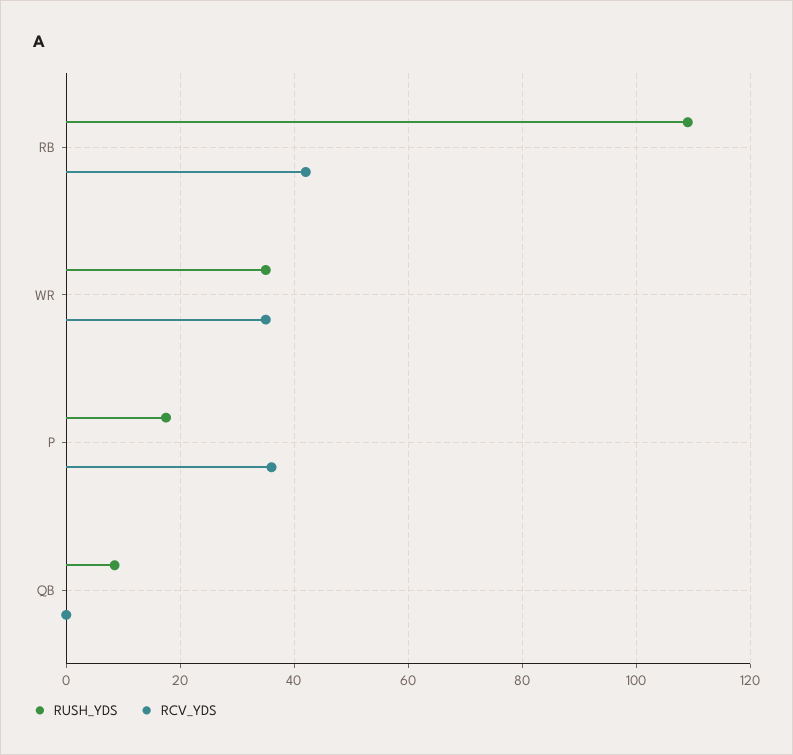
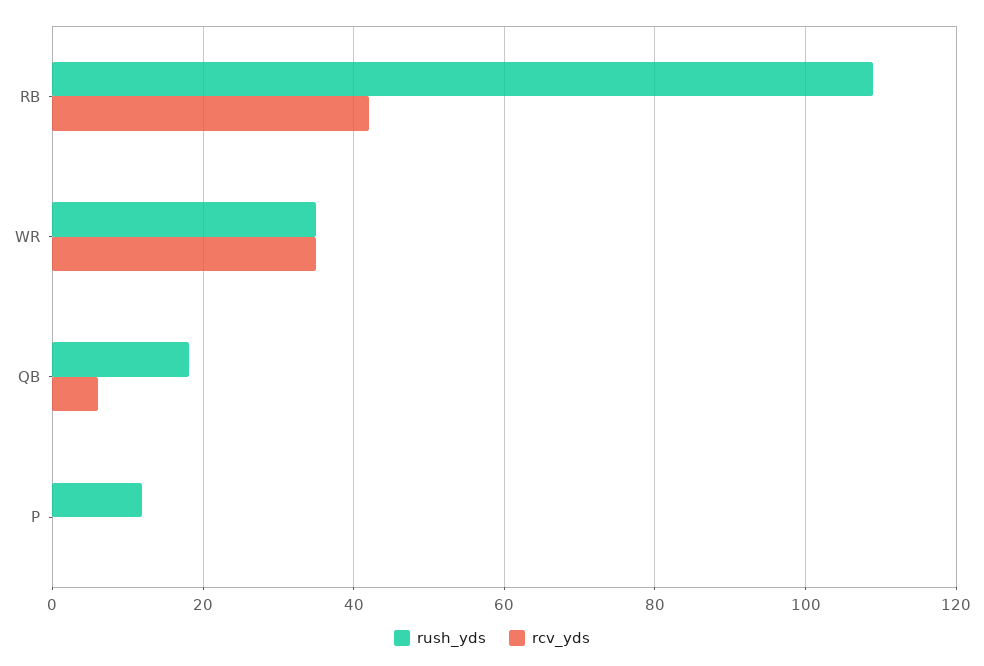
RUSH_YDS, P: 18 -> 12
RCV_YDS, P: 36 -> 0
RUSH_YDS, QB: 8 -> 18
RCV_YDS, QB: 0 -> 6

